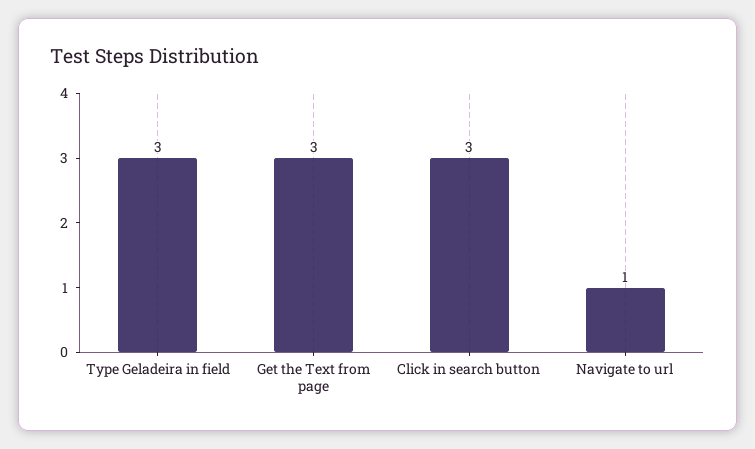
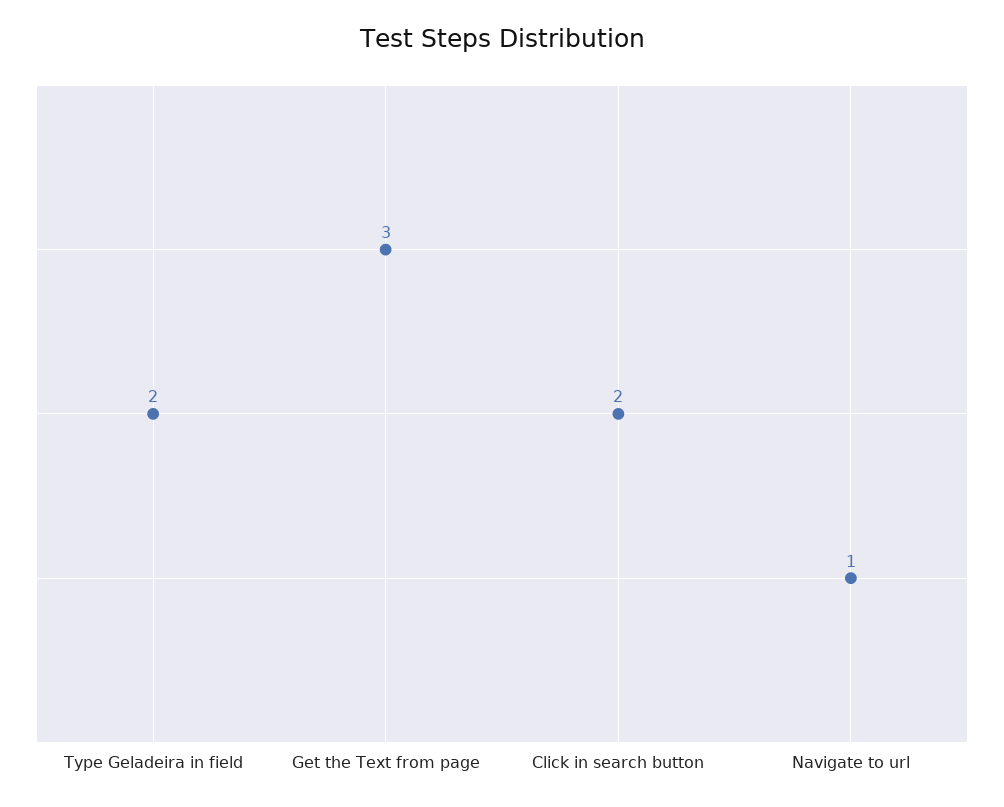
Type Geladeira in field: 3 -> 2
Click in search button: 3 -> 2

